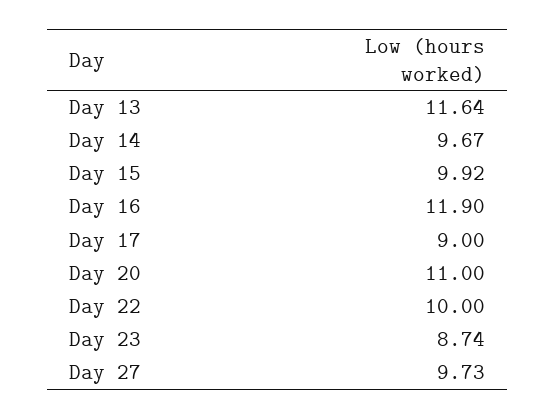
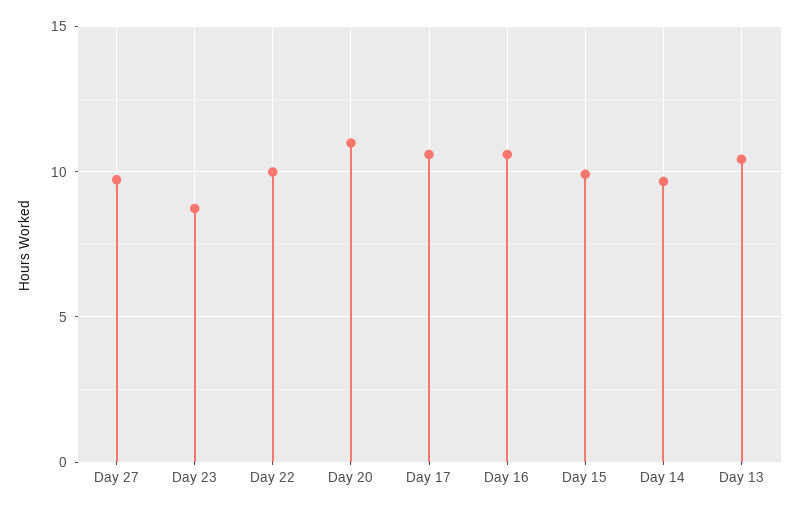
Day 13: 11.64 -> 10.5
Day 16: 11.9 -> 10.5
Day 17: 9 -> 10.5

